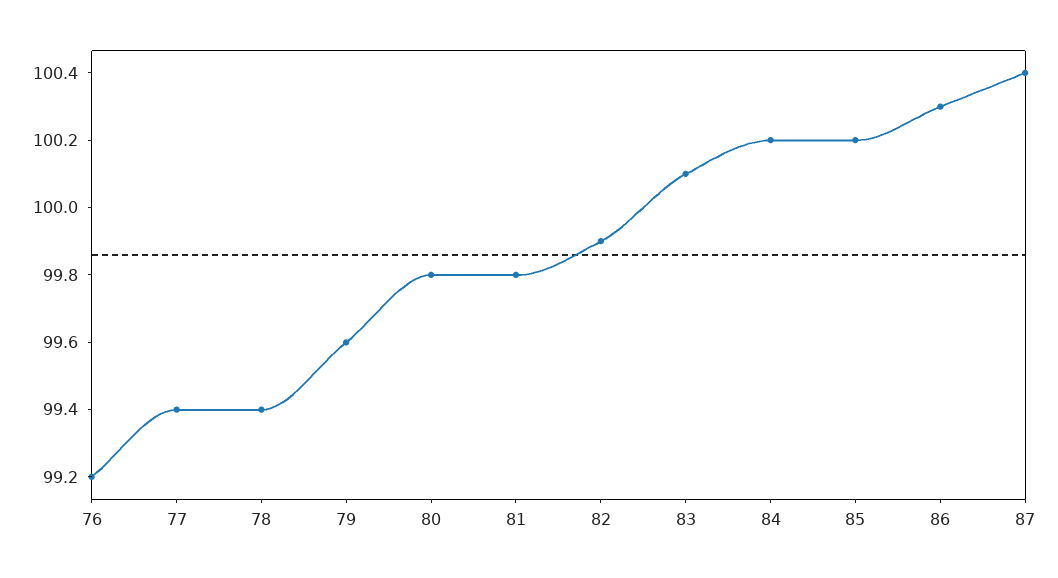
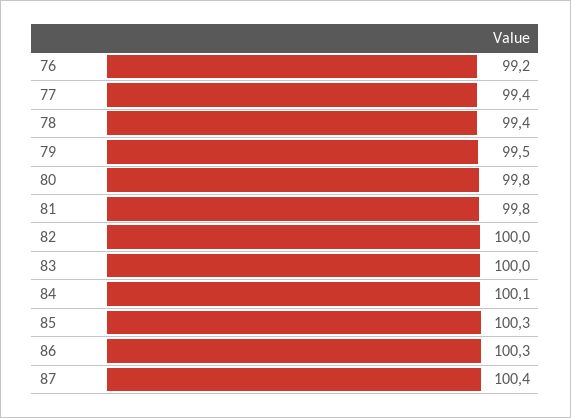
79: 99.6 -> 99.5
82: 99.9 -> 100
83: 100.1 -> 100
84: 100.2 -> 100.1
85: 100.2 -> 100.3

